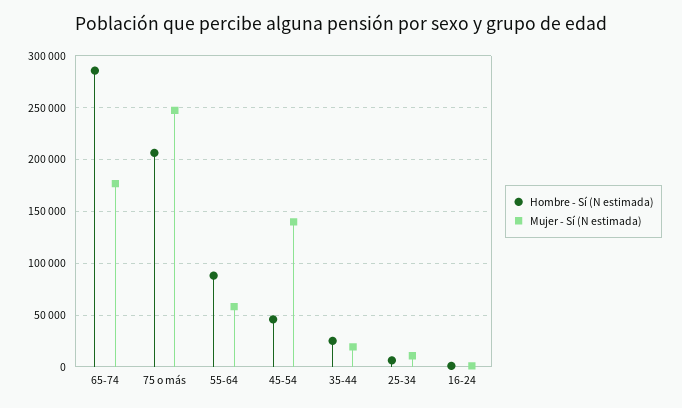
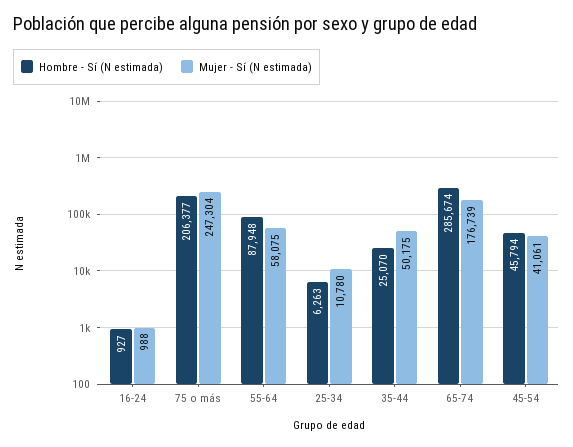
Mujer - Sí (N estimada), 45-54: 140000 -> 41061
Mujer - Sí (N estimada), 35-44: 20000 -> 50175

